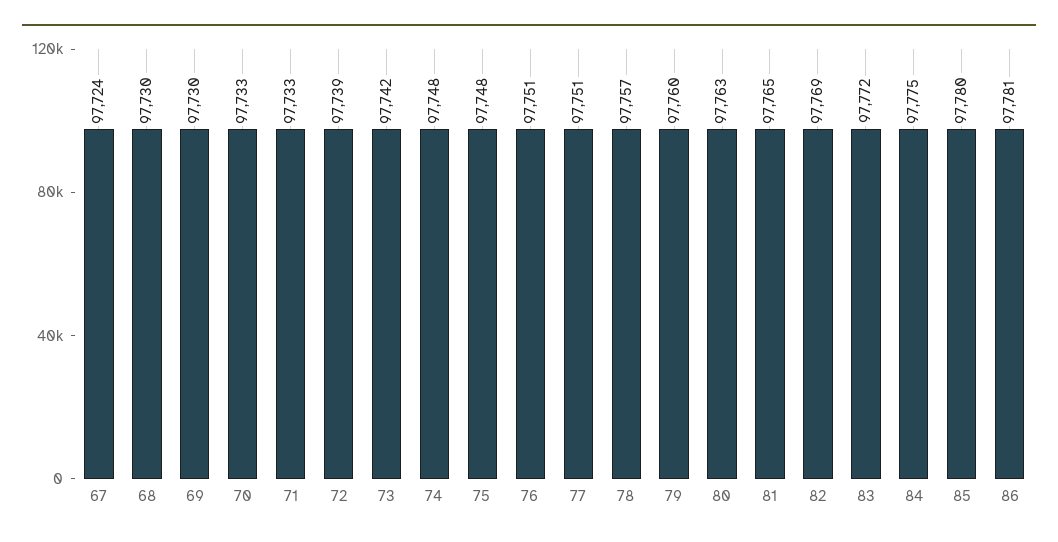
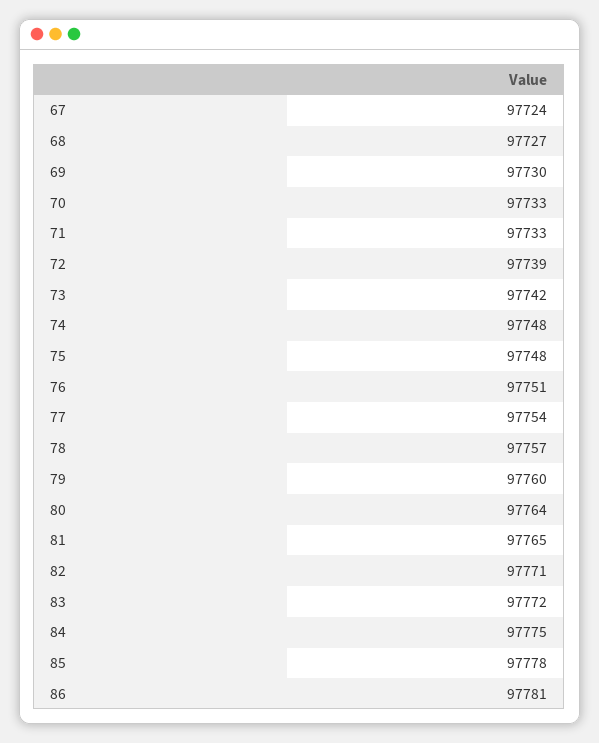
68: 97730 -> 97727
77: 97751 -> 97754
80: 97763 -> 97764
82: 97769 -> 97771
85: 97780 -> 97778

